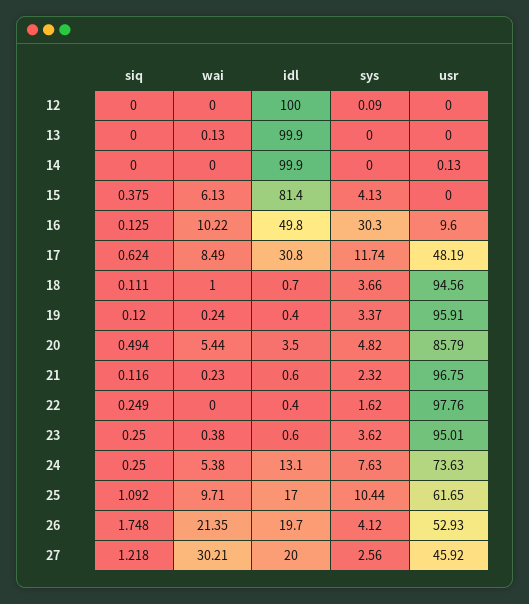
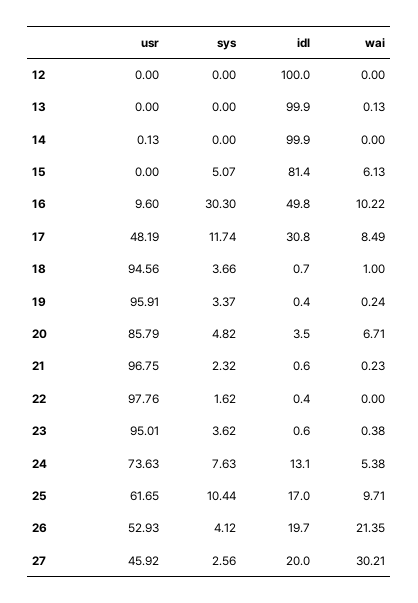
siq, 12: 0 -> none
sys, 12: 0.09 -> 0
siq, 13: 0 -> none
siq, 14: 0 -> none
siq, 15: 0.375 -> none
sys, 15: 4.13 -> 5.07
siq, 16: 0.125 -> none
siq, 17: 0.624 -> none
siq, 18: 0.111 -> none
siq, 19: 0.12 -> none
siq, 20: 0.494 -> none
wai, 20: 5.44 -> 6.71
siq, 21: 0.116 -> none
siq, 22: 0.249 -> none
siq, 23: 0.25 -> none
siq, 24: 0.25 -> none
siq, 25: 1.092 -> none
siq, 26: 1.748 -> none
siq, 27: 1.218 -> none

